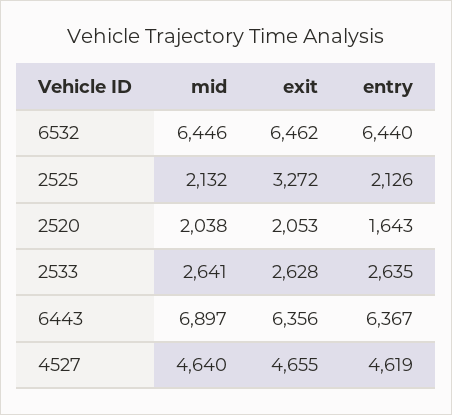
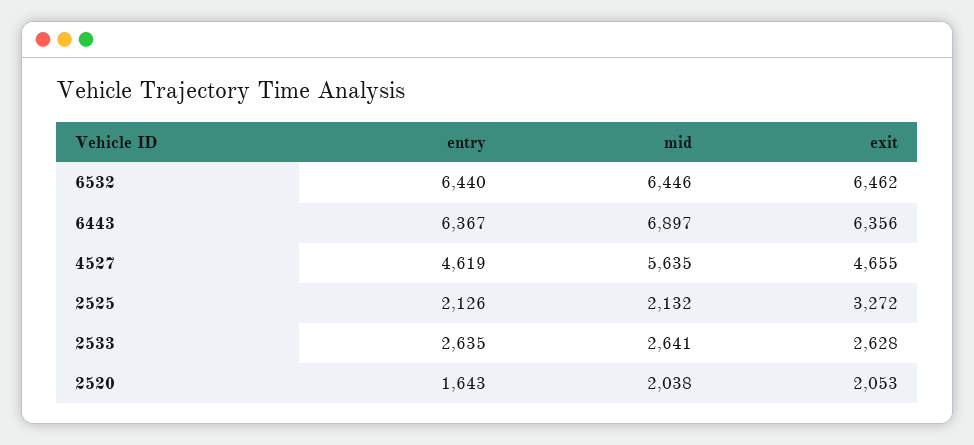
mid, 4527: 4640 -> 5635

